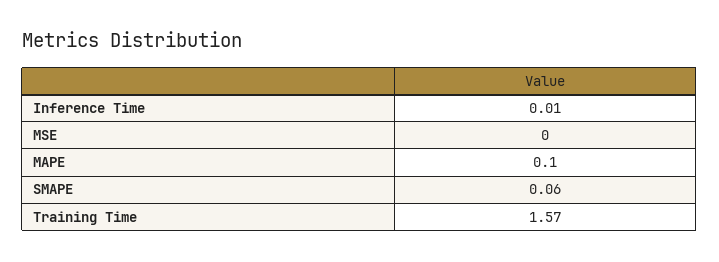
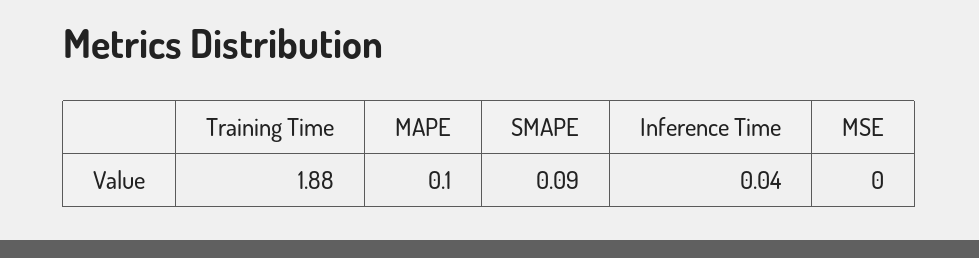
Inference Time: 0.01 -> 0.04
SMAPE: 0.06 -> 0.09
Training Time: 1.57 -> 1.88

